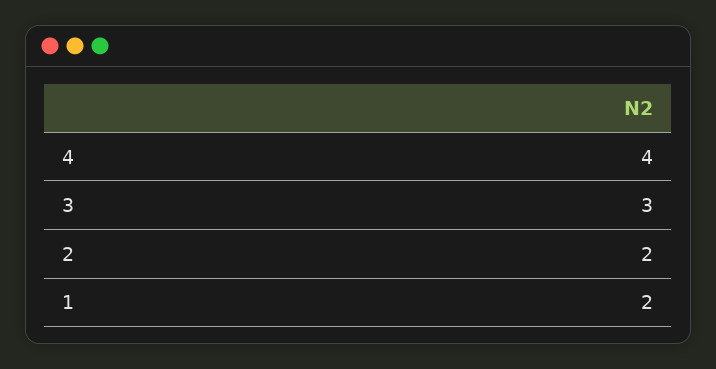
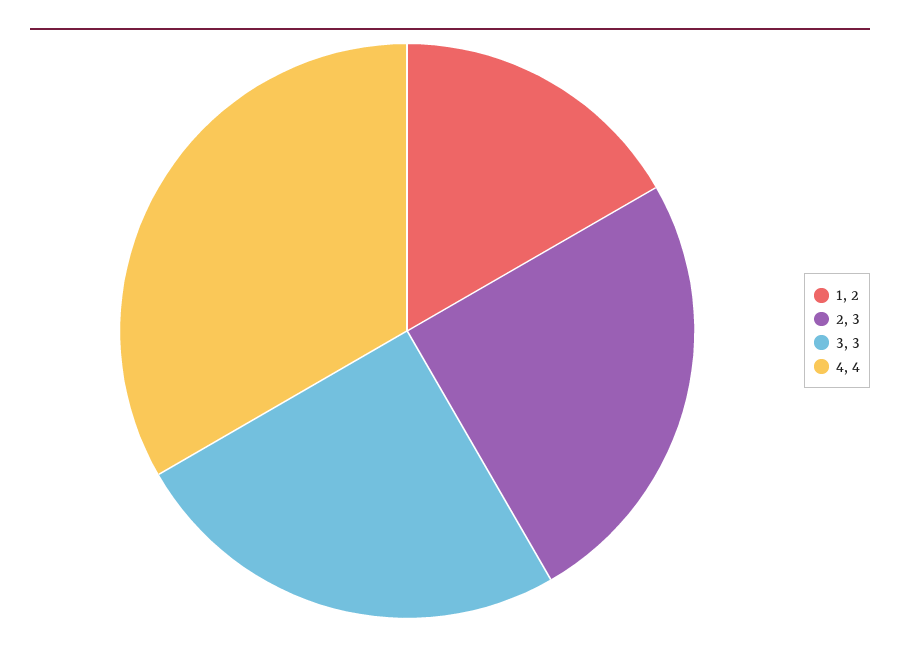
2: 2 -> 3

